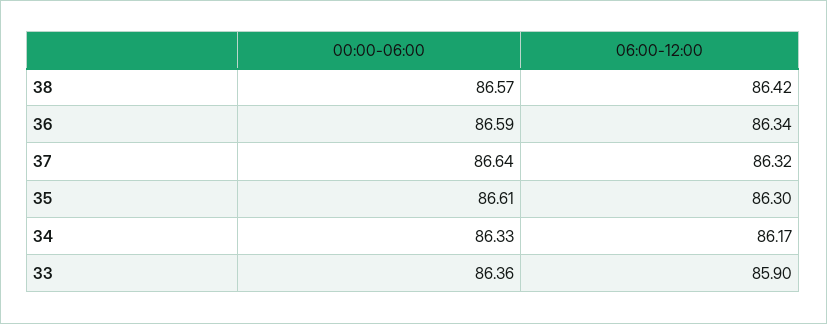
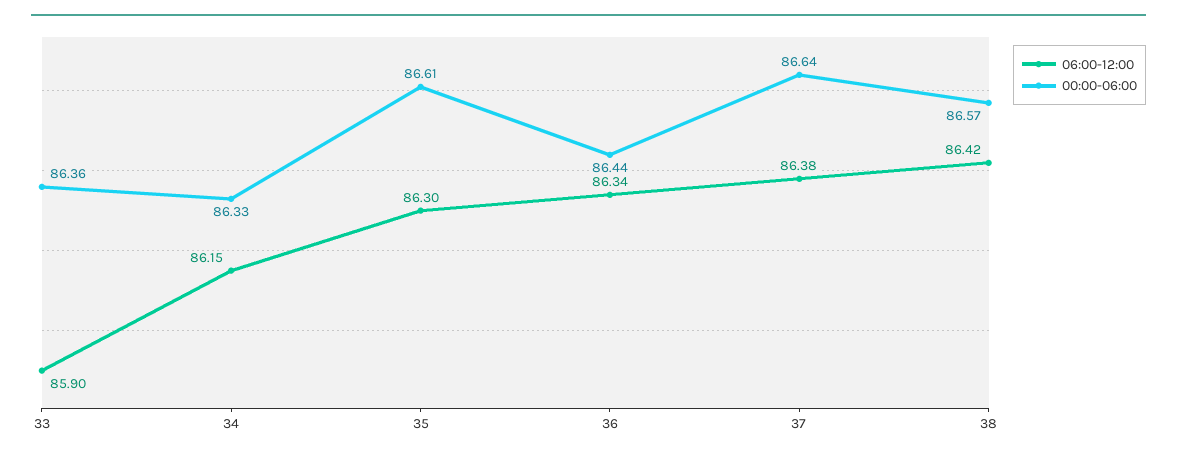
00:00-06:00, 36: 86.59 -> 86.44
06:00-12:00, 37: 86.32 -> 86.38
06:00-12:00, 34: 86.17 -> 86.15

